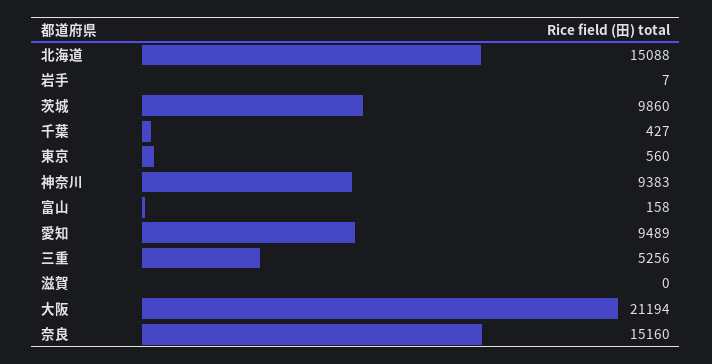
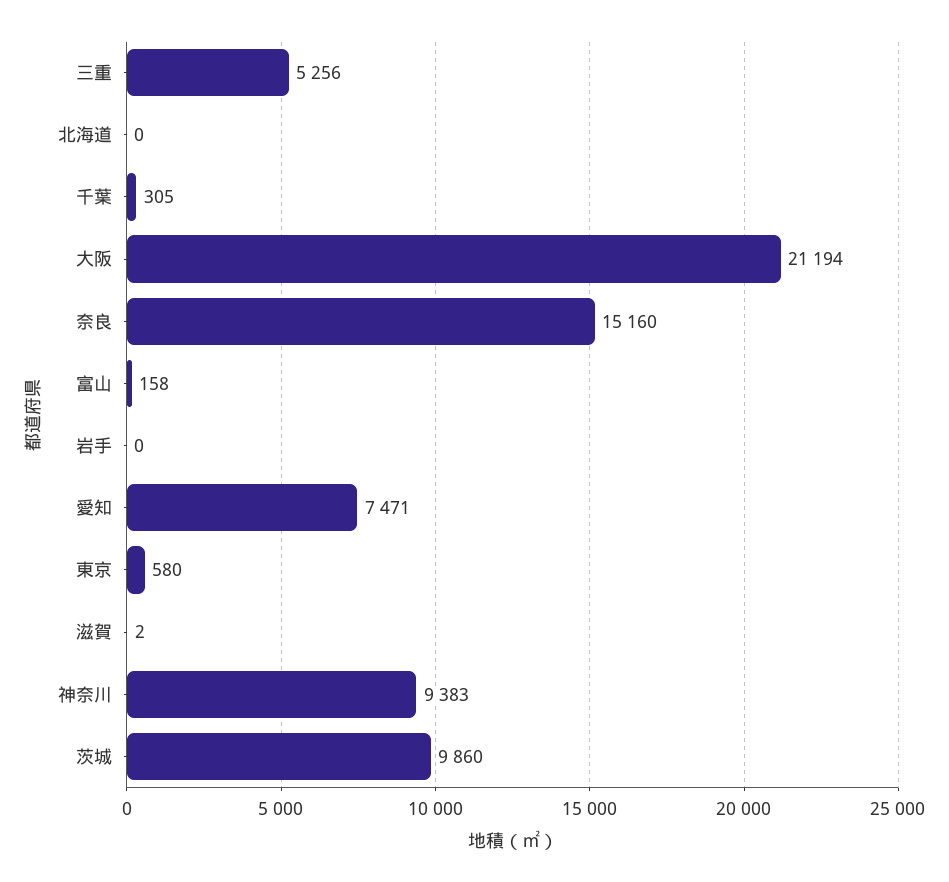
北海道: 15088 -> 0
岩手: 7 -> 0
千葉: 427 -> 305
東京: 560 -> 580
愛知: 9489 -> 7471
滋賀: 0 -> 2

